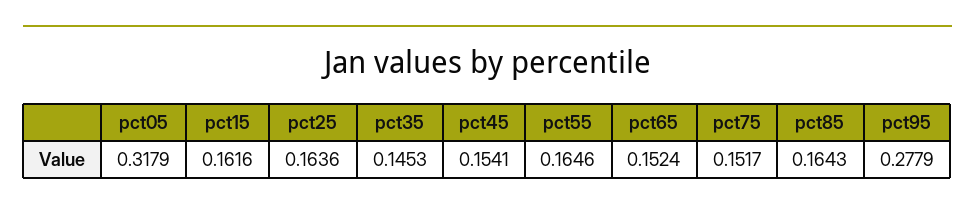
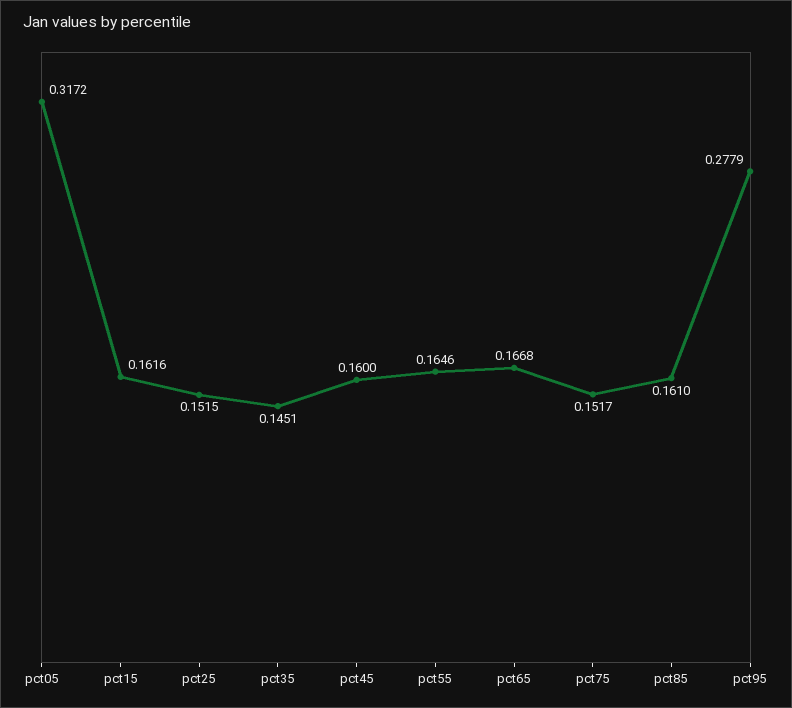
pct05: 0.3179 -> 0.3172
pct25: 0.1636 -> 0.1515
pct35: 0.1453 -> 0.1451
pct45: 0.1541 -> 0.16
pct65: 0.1524 -> 0.1668
pct85: 0.1643 -> 0.161

